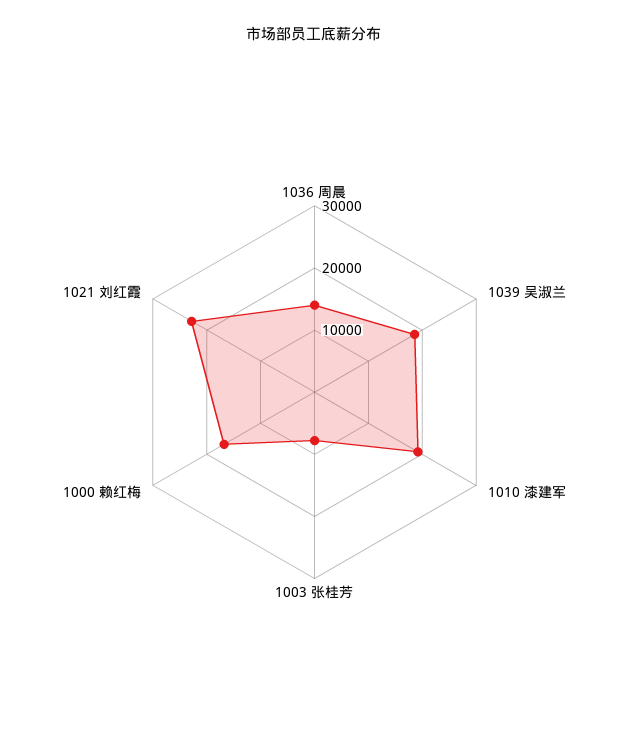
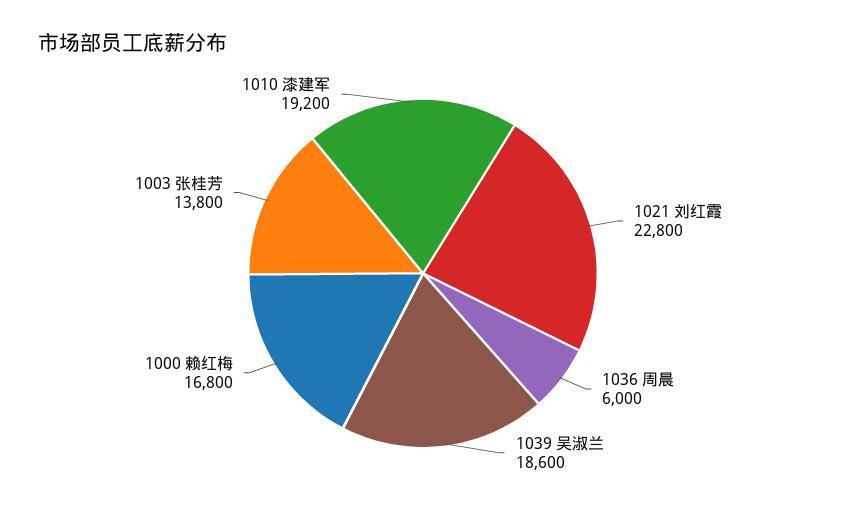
1036 周晨: 14000 -> 6000
1003 张桂芳: 8000 -> 13800

